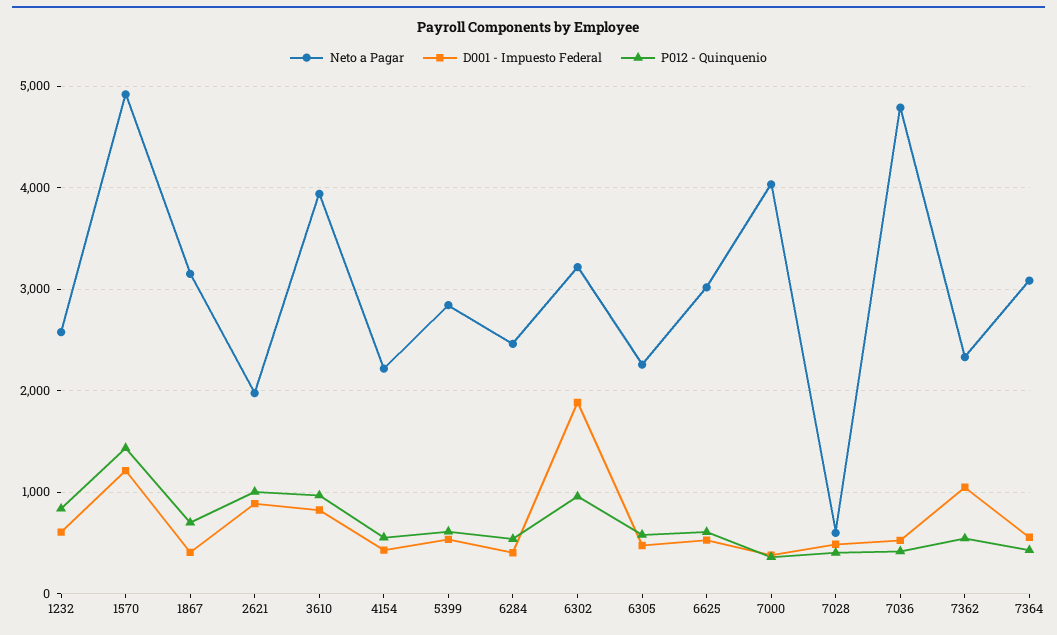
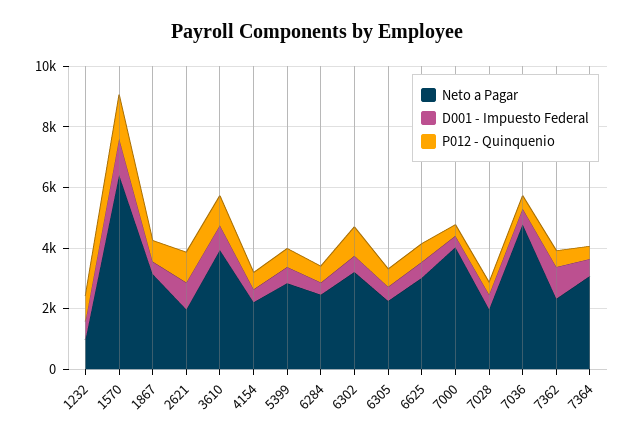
Neto a Pagar, 1232: 2600 -> 1000
Neto a Pagar, 1570: 4900 -> 6500
D001 - Impuesto Federal, 6302: 1900 -> 500
Neto a Pagar, 7028: 600 -> 2000

